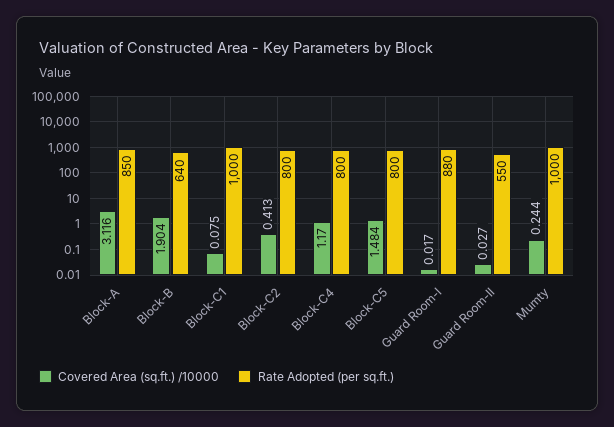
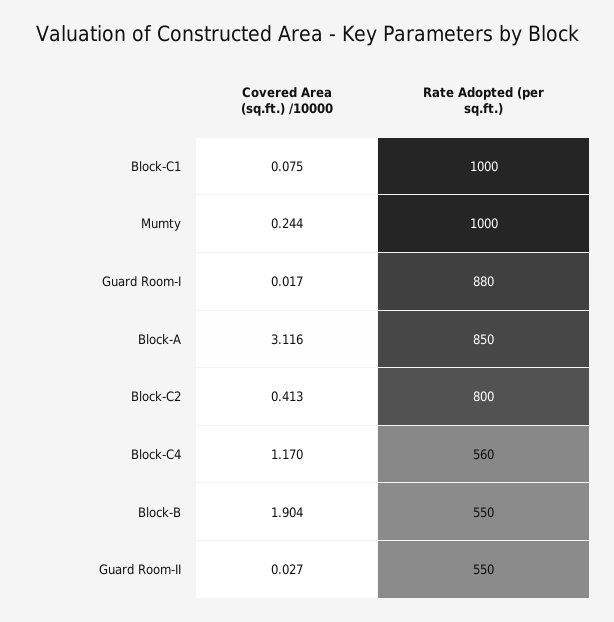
Rate Adopted (per sq.ft.), Block-B: 640 -> 550
Rate Adopted (per sq.ft.), Block-C4: 800 -> 560
Covered Area (sq.ft.) /10000, Block-C5: 1.484 -> none
Rate Adopted (per sq.ft.), Block-C5: 800 -> none

